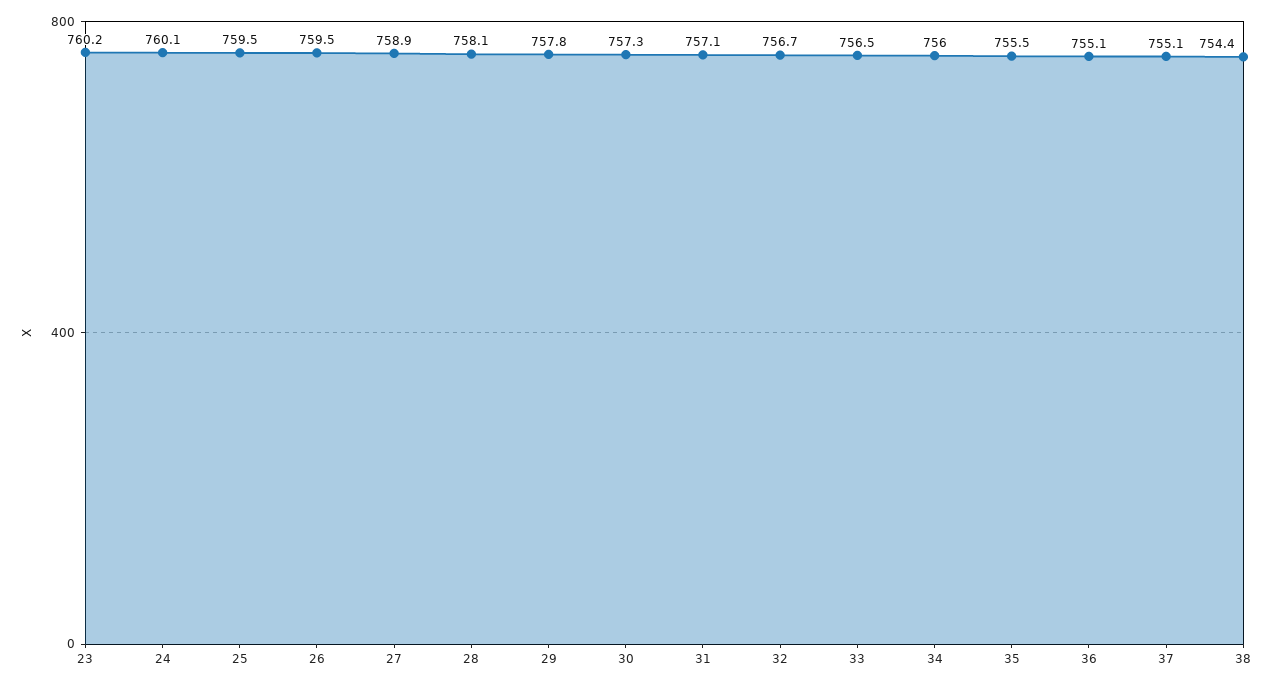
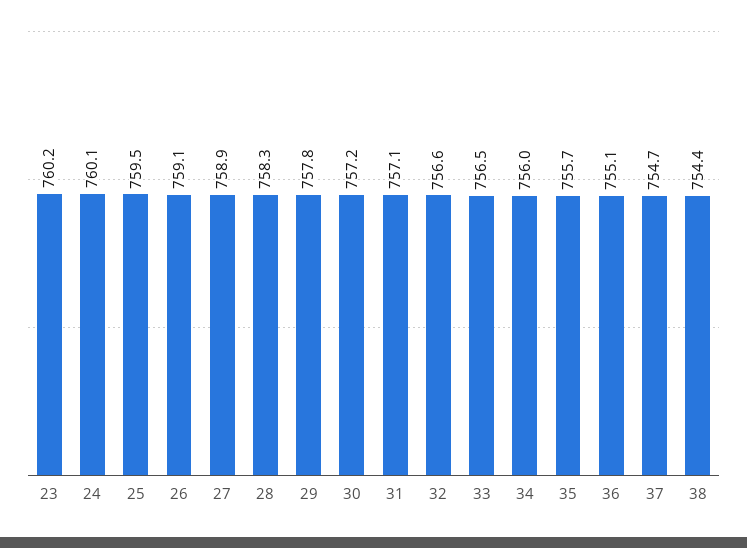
26: 759.5 -> 759.1
28: 758.1 -> 758.3
30: 757.3 -> 757.2
32: 756.7 -> 756.6
35: 755.5 -> 755.7
37: 755.1 -> 754.7

